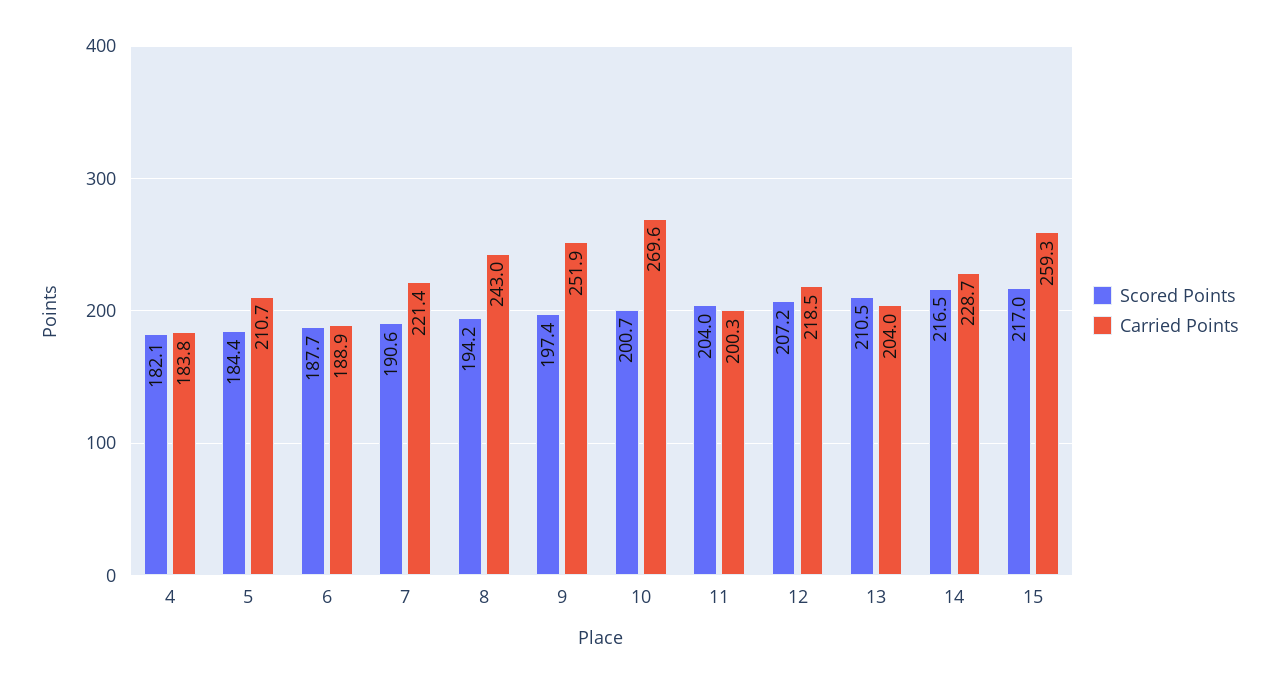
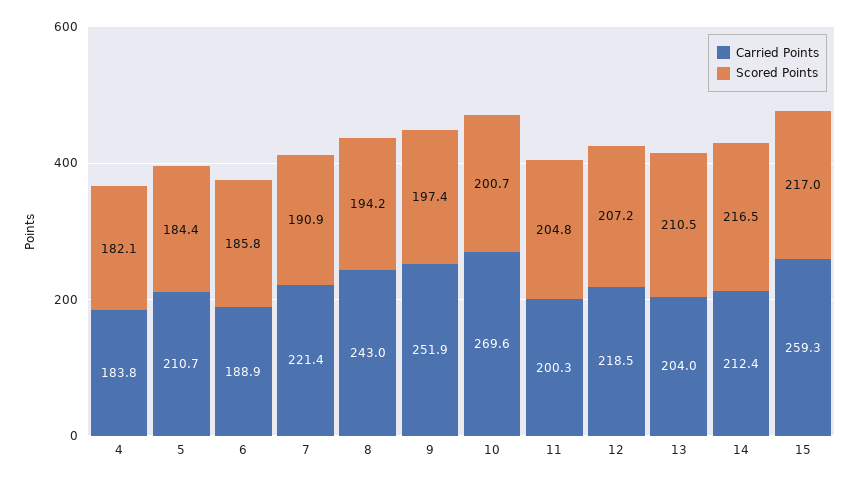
Scored Points, 6: 187.7 -> 185.8
Scored Points, 7: 190.6 -> 190.9
Scored Points, 11: 204 -> 204.8
Carried Points, 14: 228.7 -> 212.4

